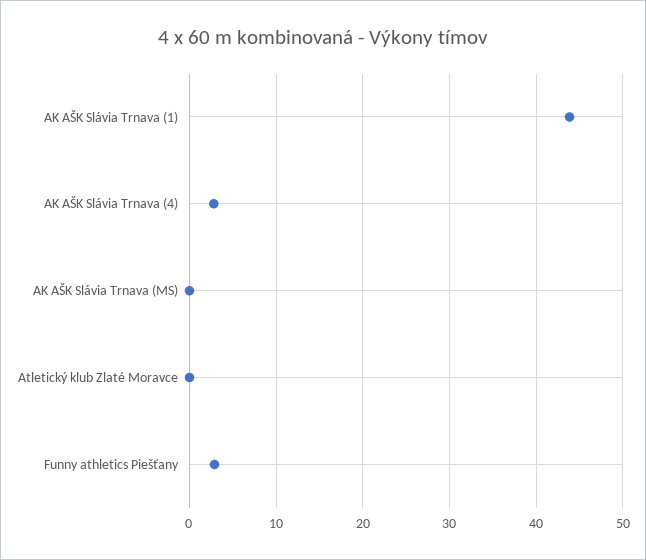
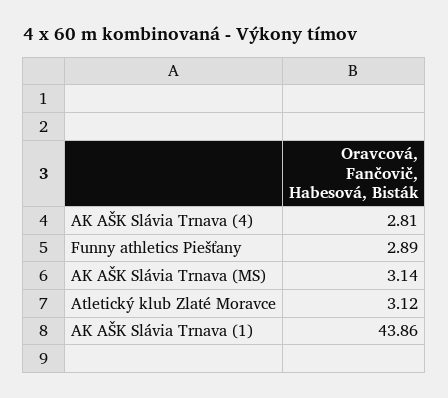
AK AŠK Slávia Trnava (MS): 0 -> 3.14
Atletický klub Zlaté Moravce: 0 -> 3.12

